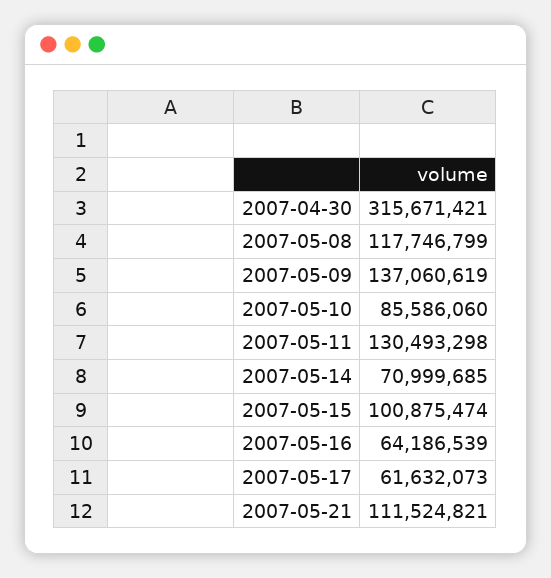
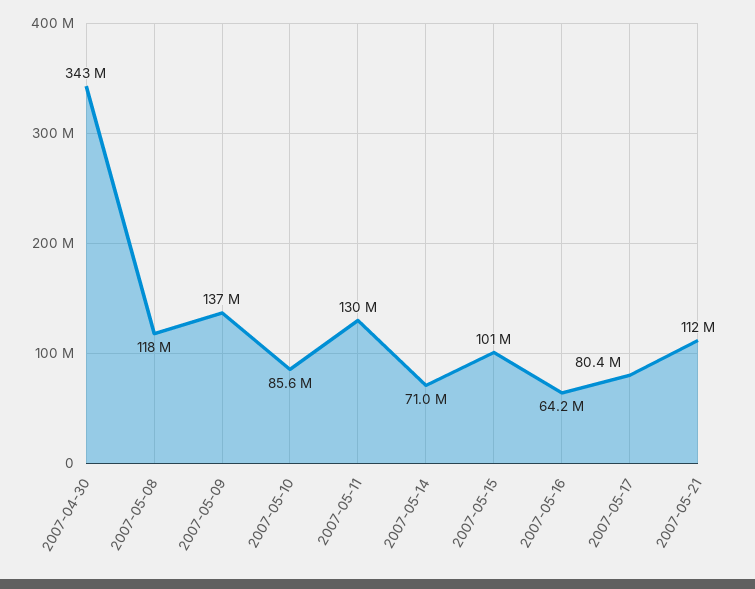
2007-04-30: 315671421 -> 343000000
2007-05-17: 61632073 -> 80400000

